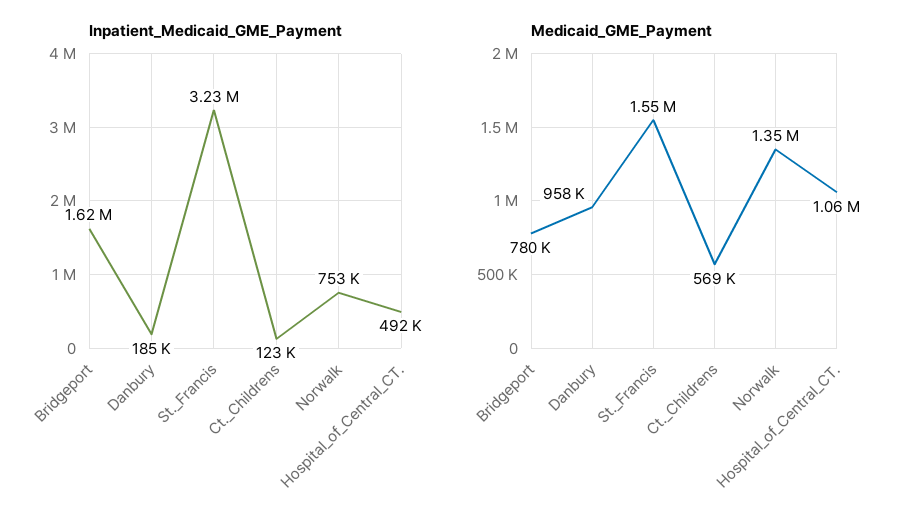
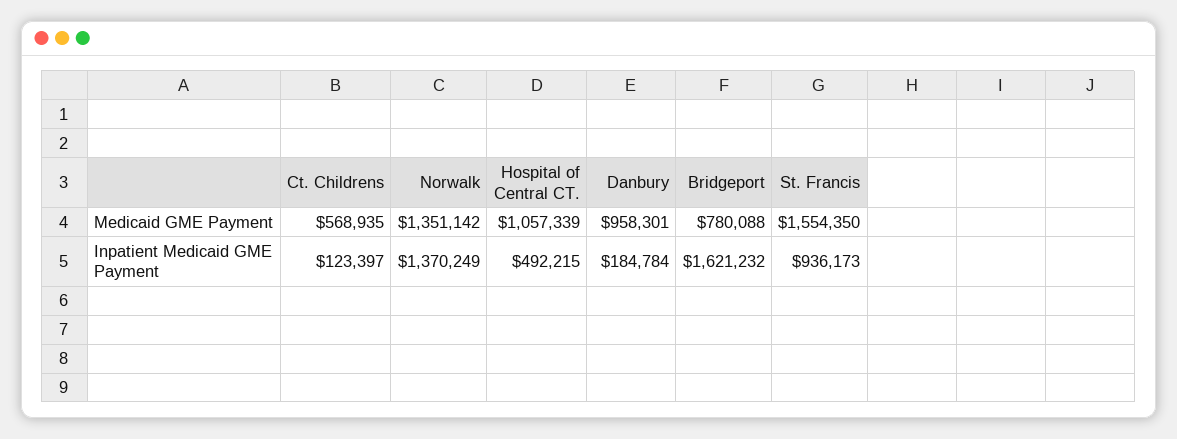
Inpatient_Medicaid_GME_Payment, St._Francis: 3230000 -> 936173
Inpatient_Medicaid_GME_Payment, Norwalk: 753000 -> 1370249

